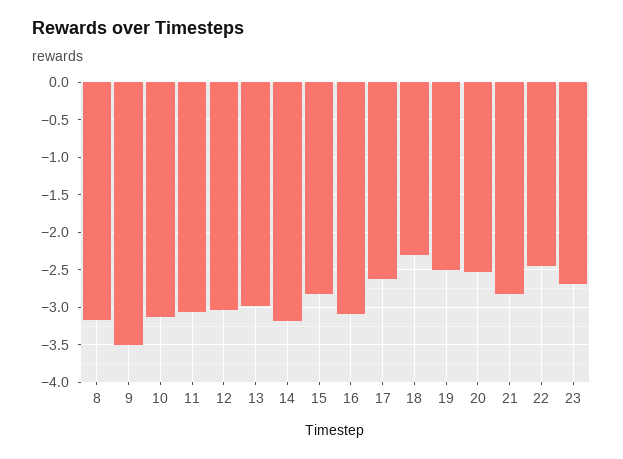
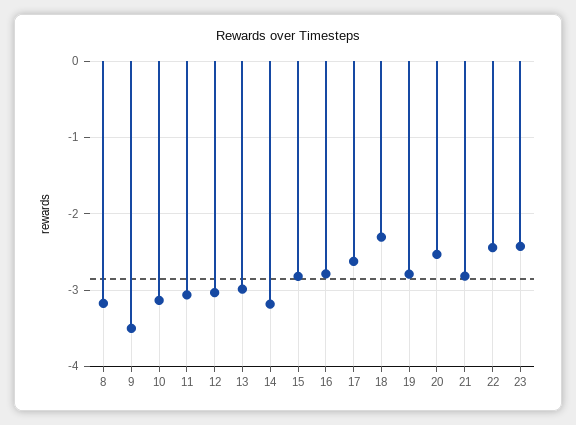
16: -3.1 -> -2.8
19: -2.5 -> -2.8
23: -2.7 -> -2.4

